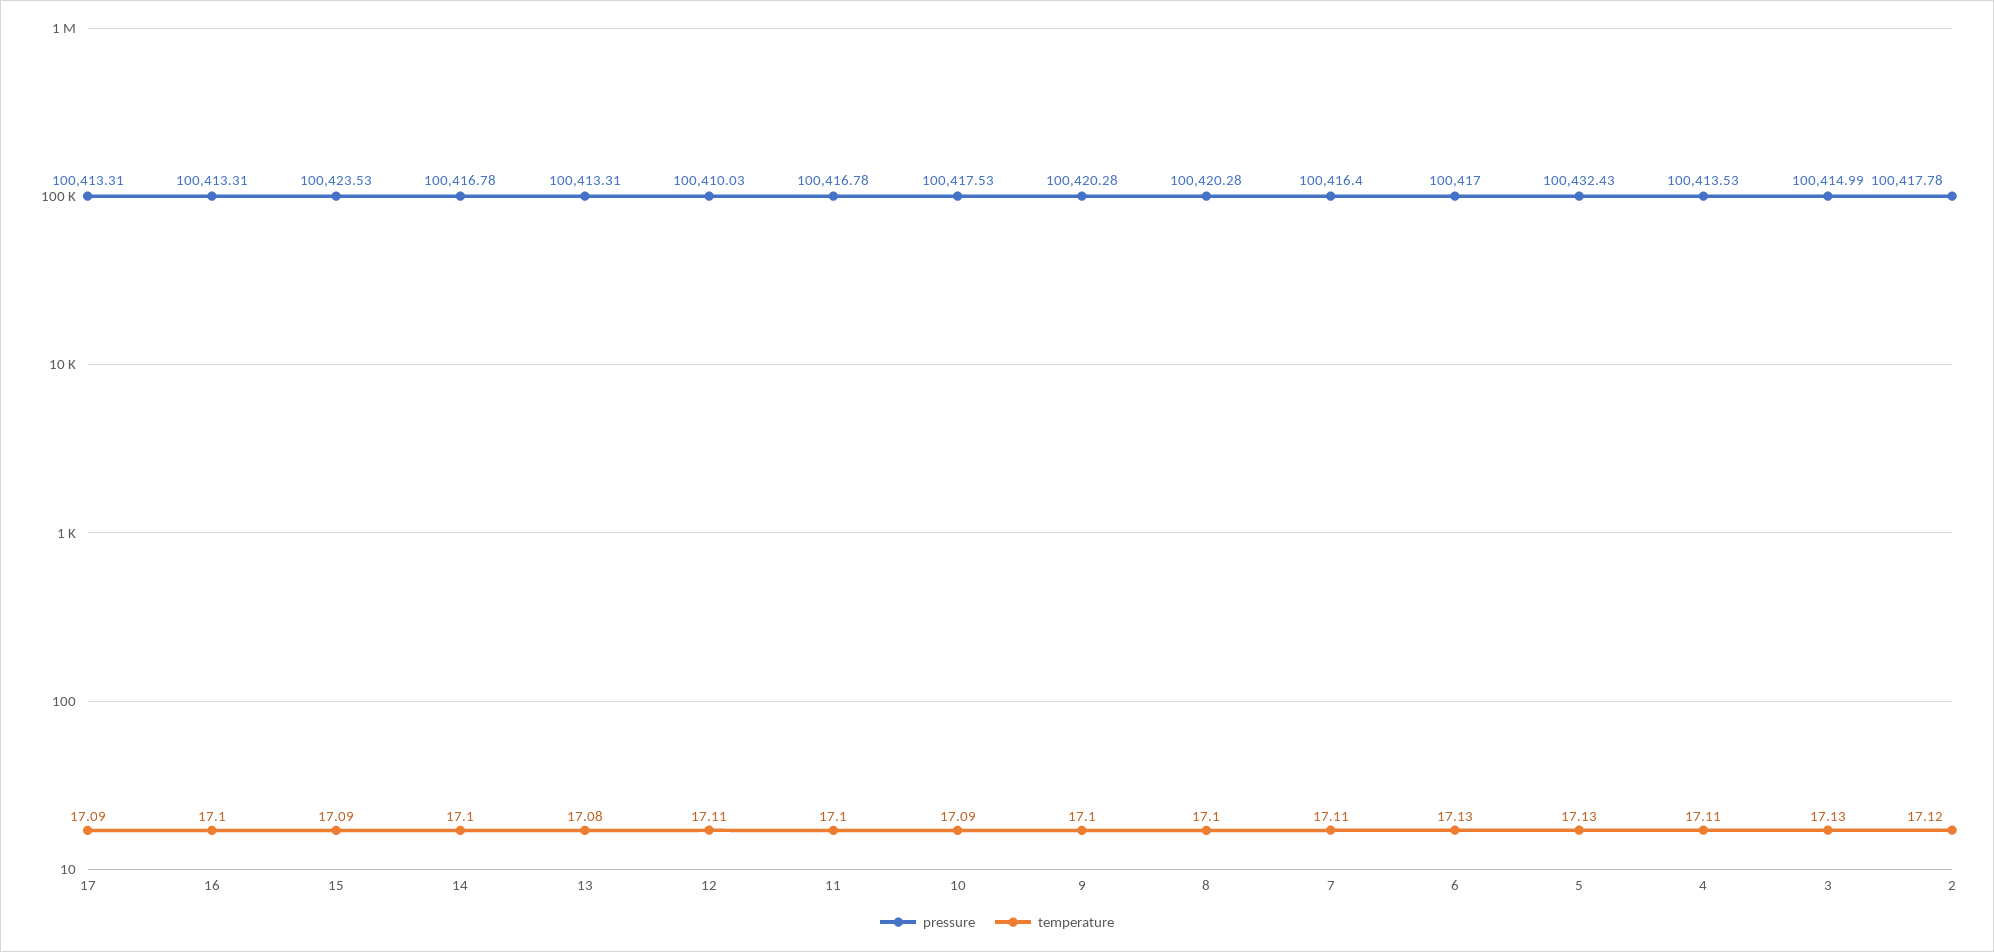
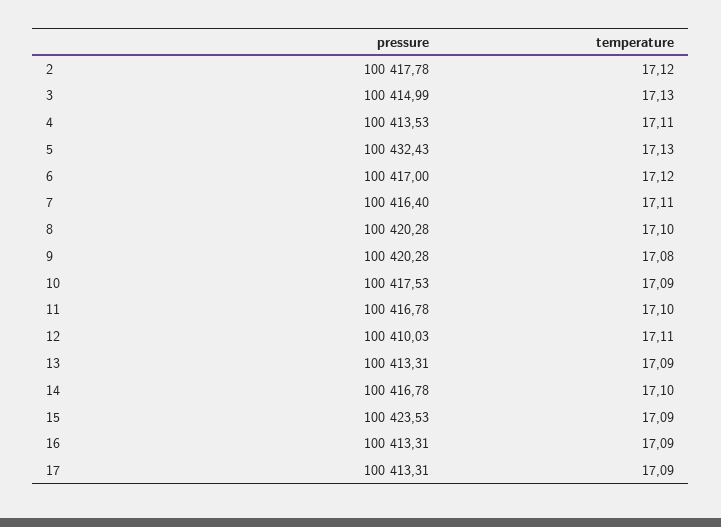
temperature, 16: 17.1 -> 17.09
temperature, 13: 17.08 -> 17.09
temperature, 9: 17.1 -> 17.08
temperature, 6: 17.13 -> 17.12

